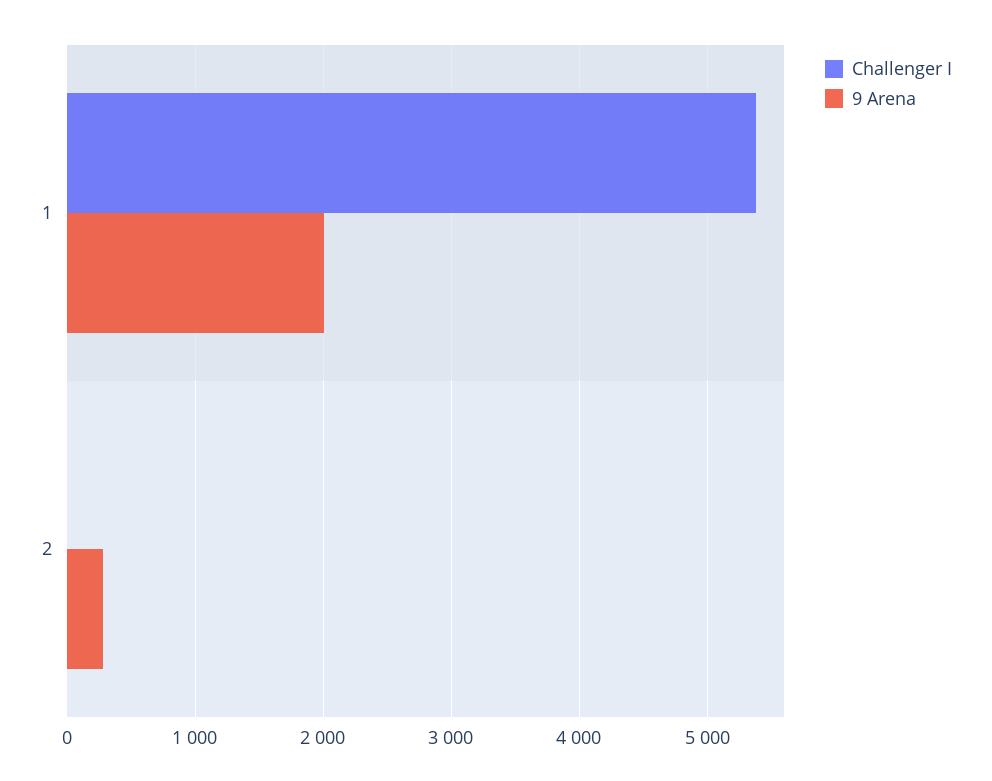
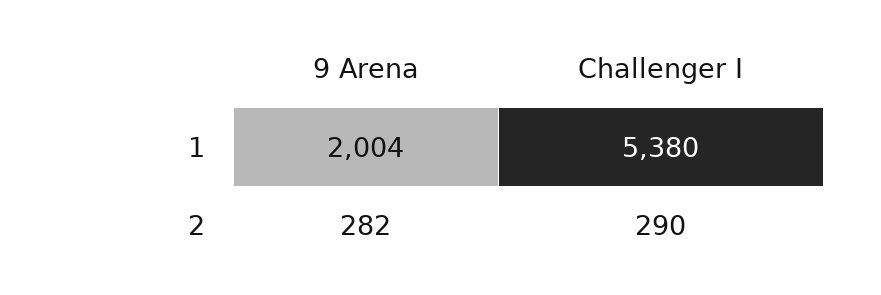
Challenger I, 2: 0 -> 290

